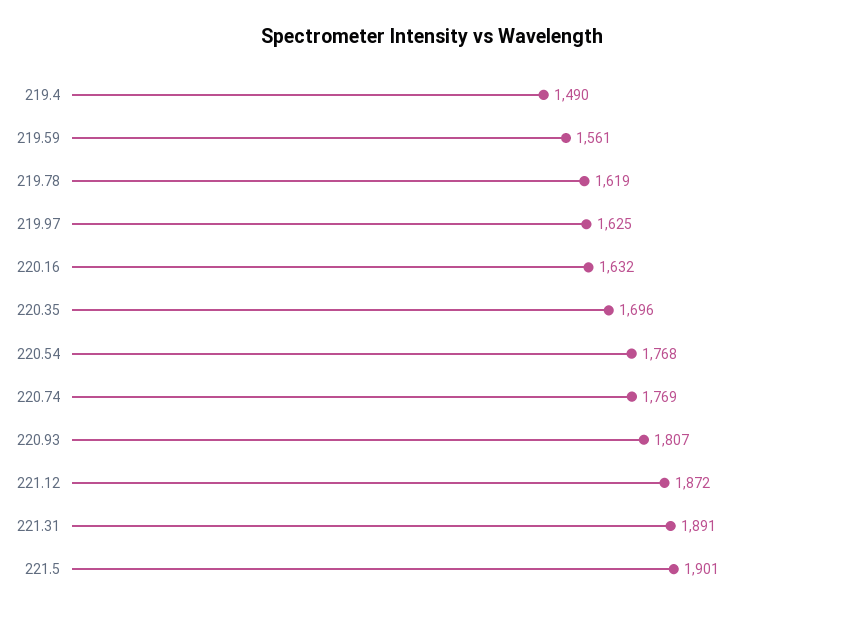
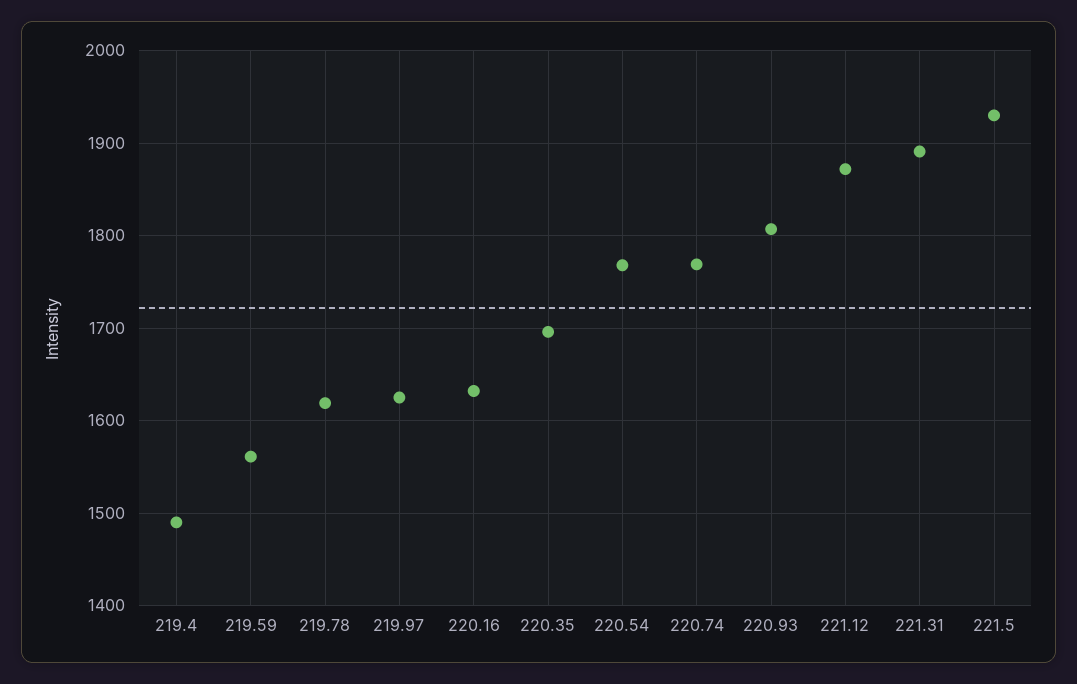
221.5: 1901 -> 1930

